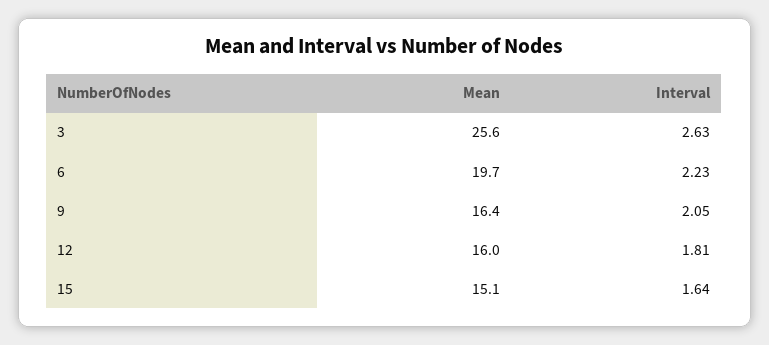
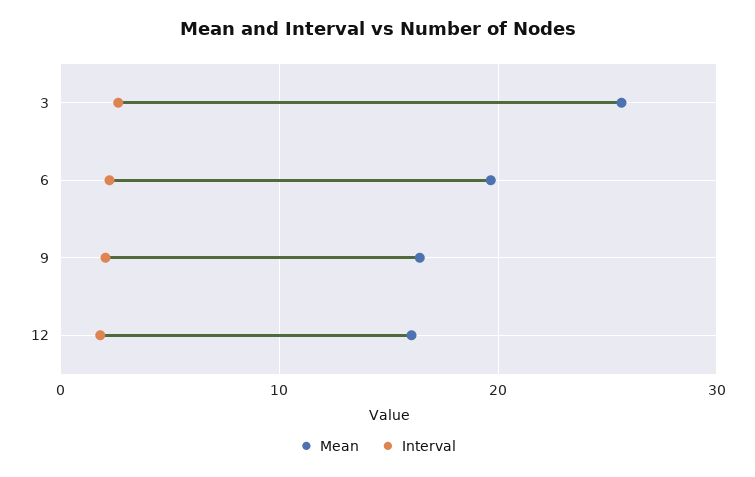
Mean, 15: 15.1 -> none
Interval, 15: 1.64 -> none

